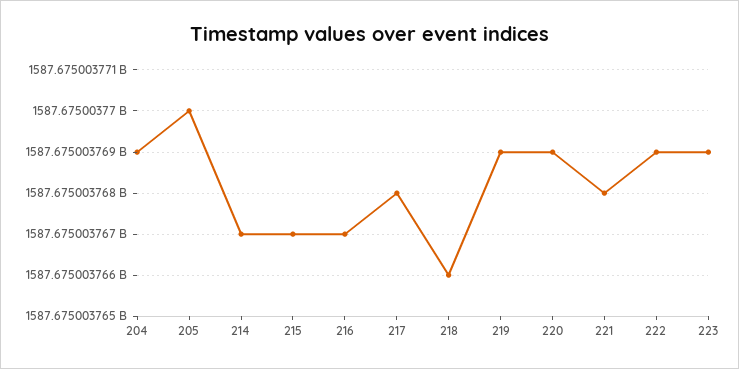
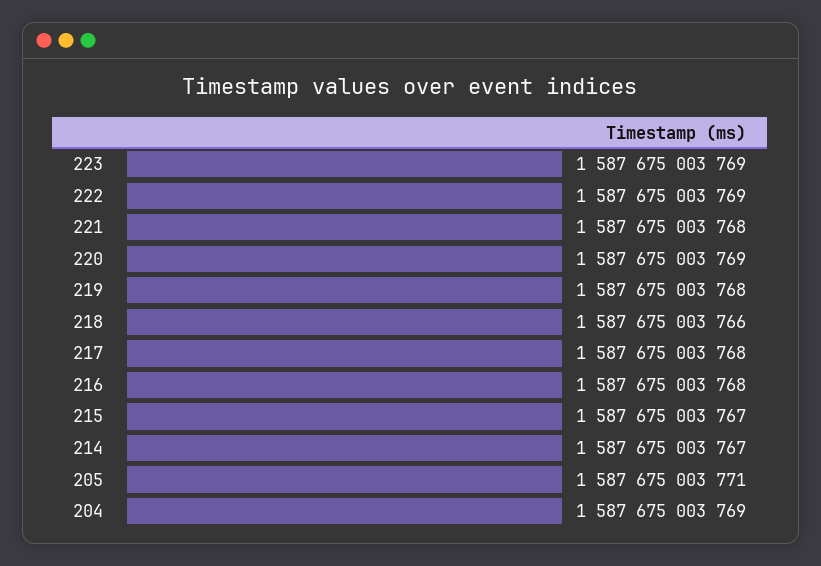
205: 1587675003770 -> 1587675003771
216: 1587675003767 -> 1587675003768
219: 1587675003769 -> 1587675003768

